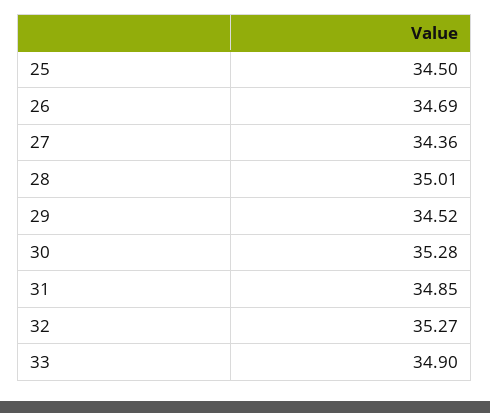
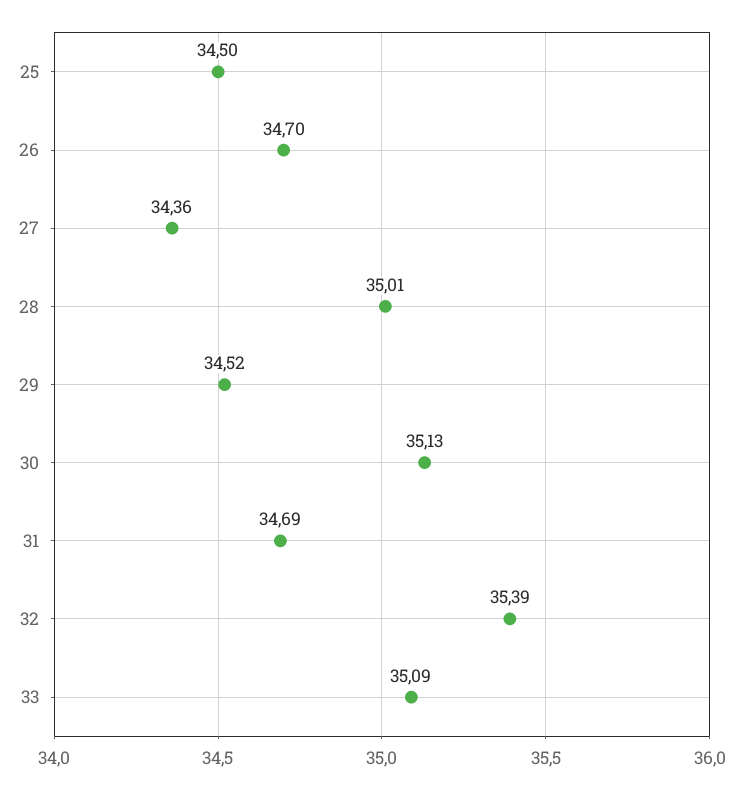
26: 34.69 -> 34.7
30: 35.28 -> 35.13
31: 34.85 -> 34.69
32: 35.27 -> 35.39
33: 34.9 -> 35.09

